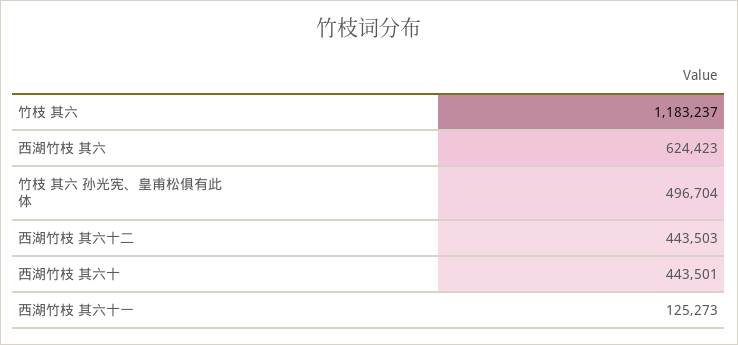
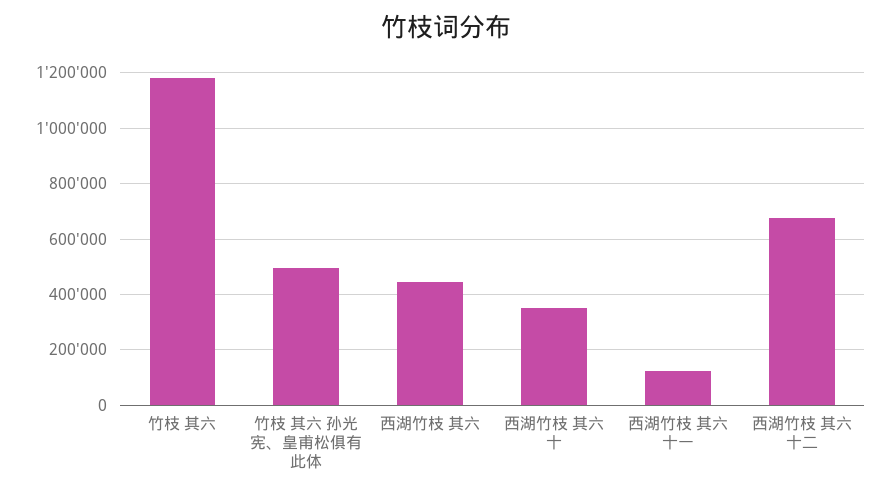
西湖竹枝 其六: 624423 -> 450000
西湖竹枝 其六十二: 443503 -> 675000
西湖竹枝 其六十: 443501 -> 350000

